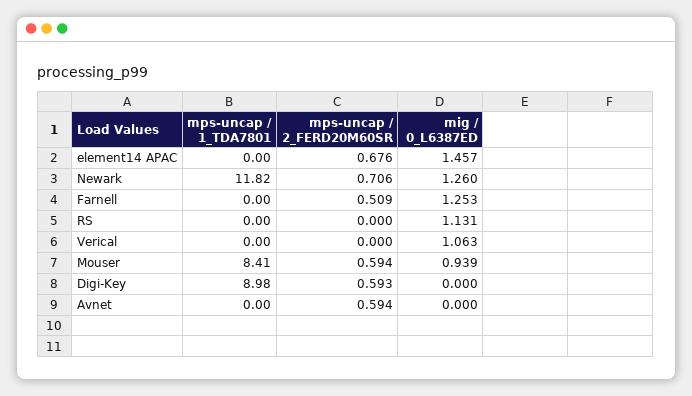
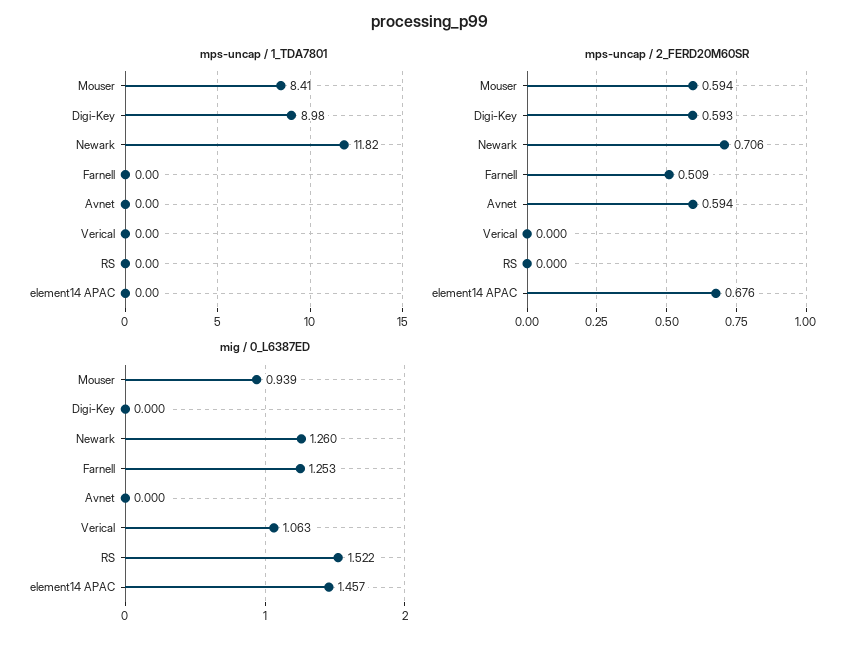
mig / 0_L6387ED, RS: 1.131 -> 1.522

